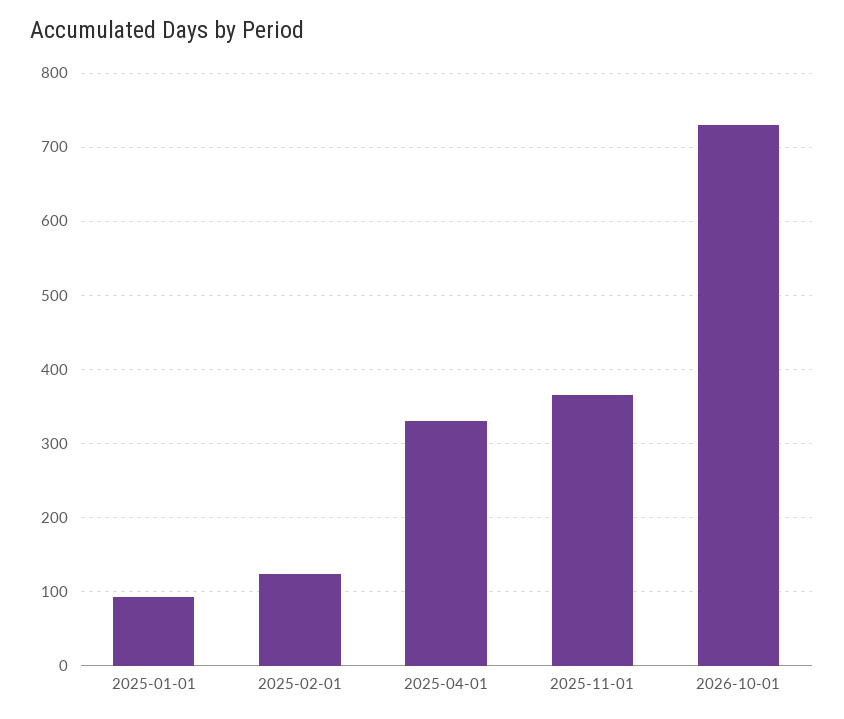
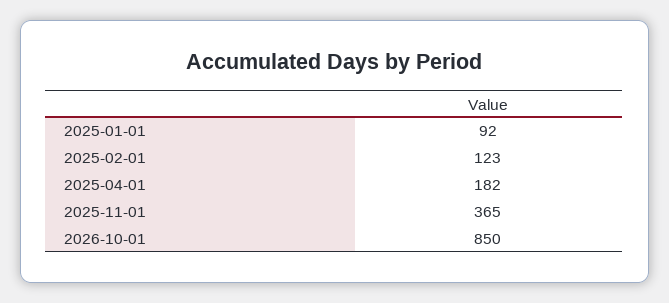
2025-04-01: 330 -> 182
2026-10-01: 730 -> 850

